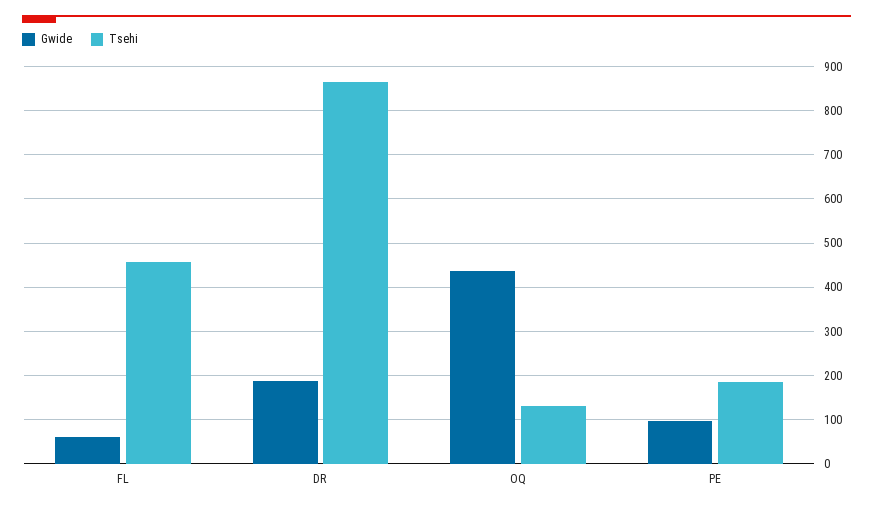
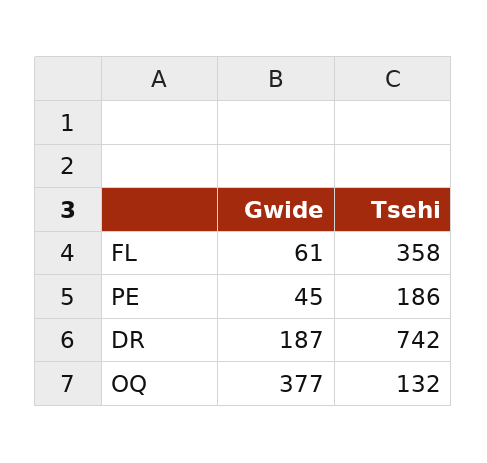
Tsehi, FL: 460 -> 358
Tsehi, DR: 860 -> 742
Gwide, OQ: 440 -> 377
Gwide, PE: 100 -> 45

